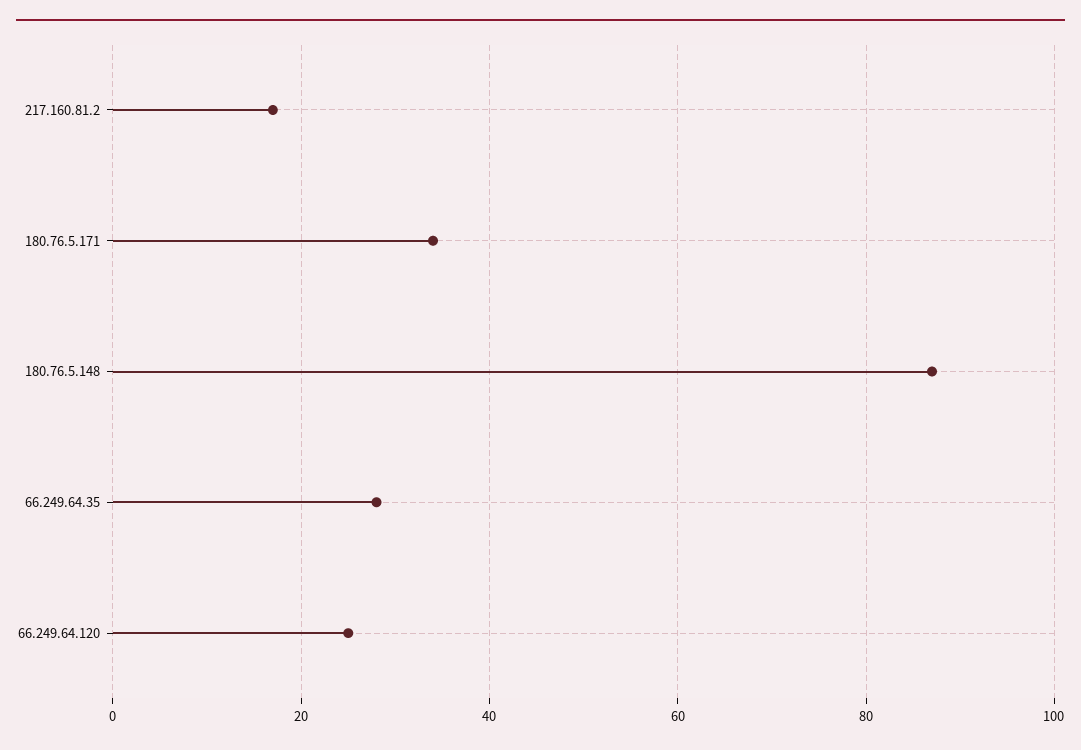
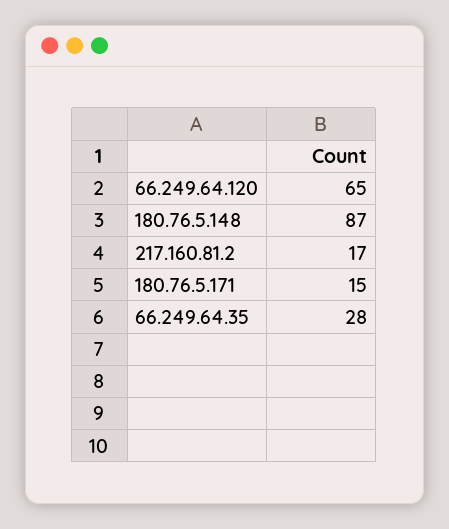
180.76.5.171: 35 -> 15
66.249.64.120: 25 -> 65

